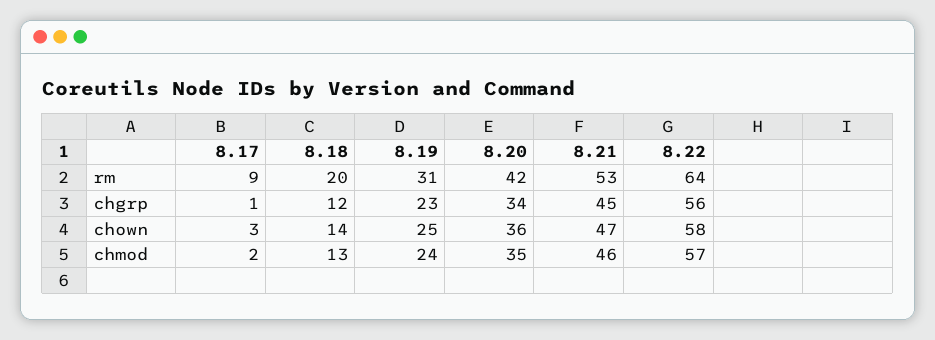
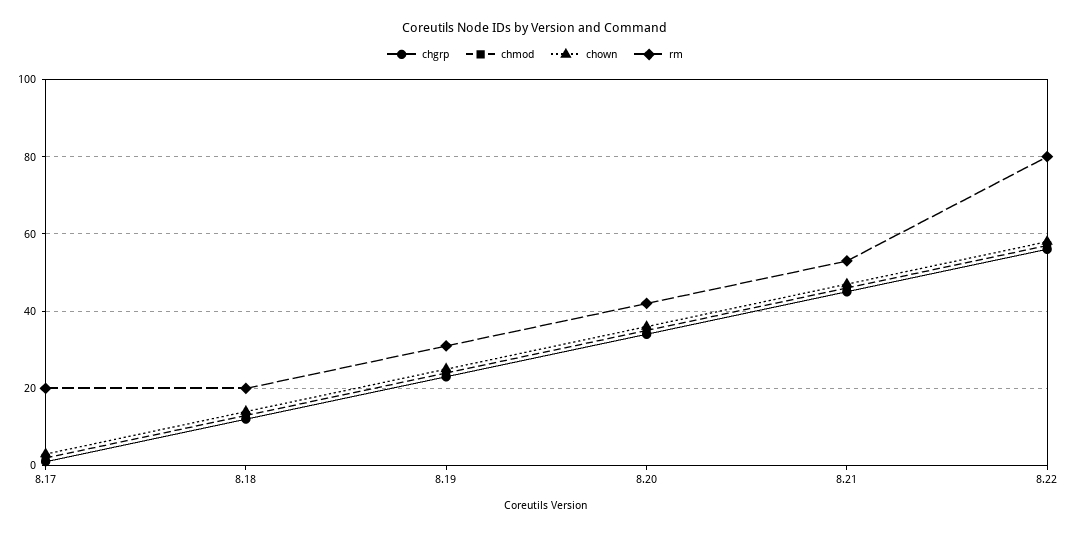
rm, 8.17: 9 -> 20
rm, 8.22: 64 -> 80

